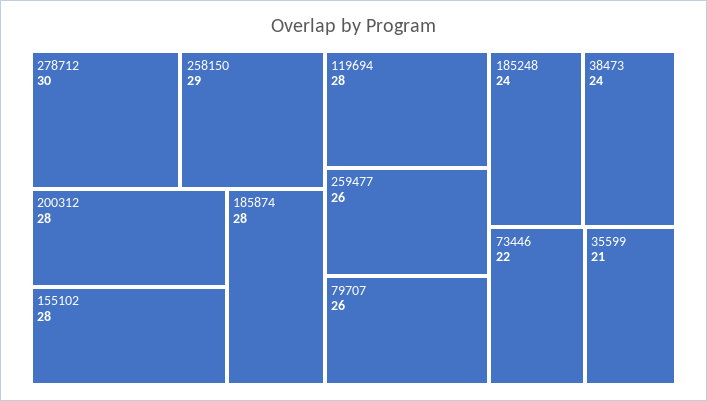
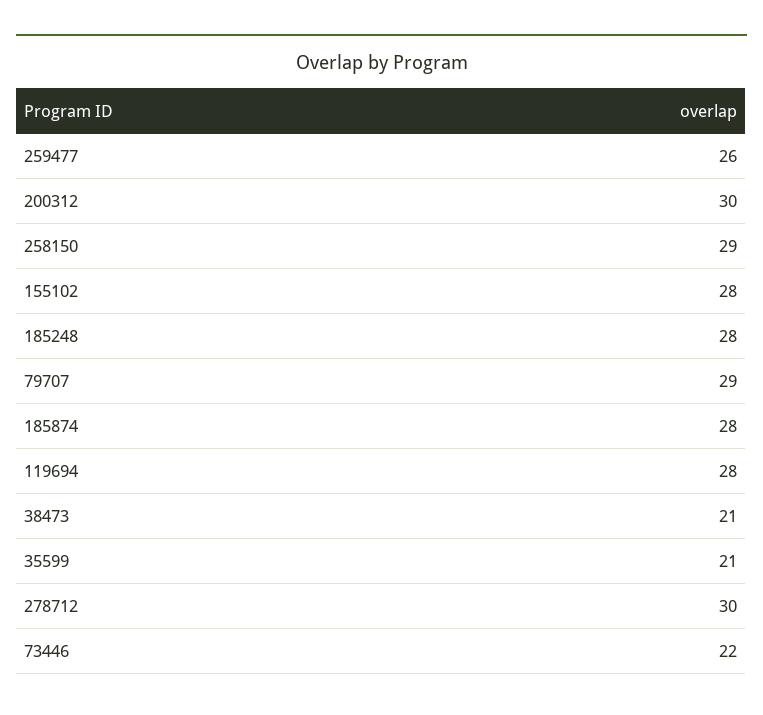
200312: 28 -> 30
79707: 26 -> 29
185248: 24 -> 28
38473: 24 -> 21

